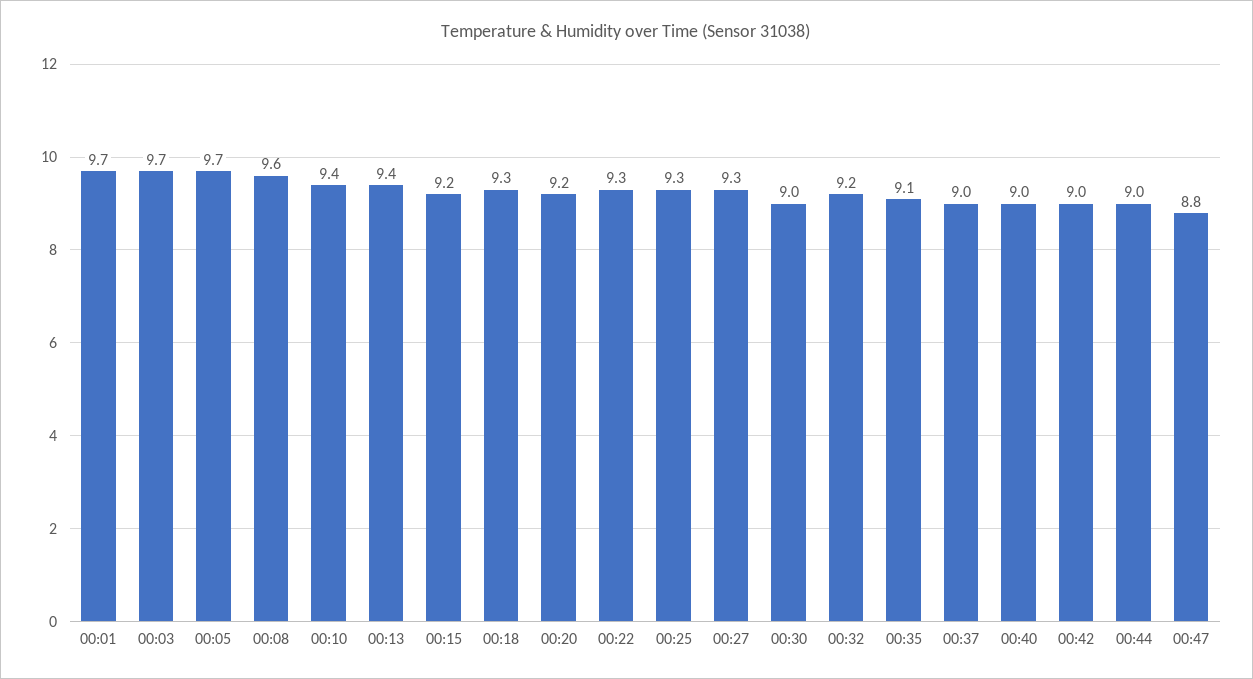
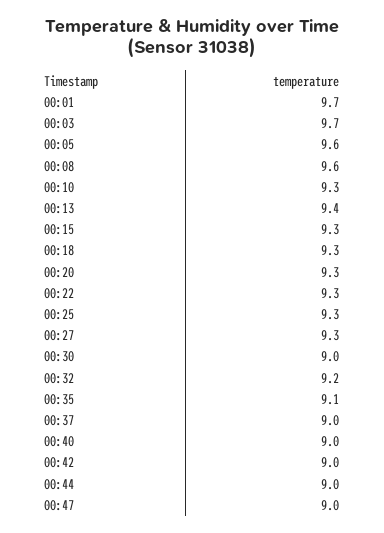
00:05: 9.7 -> 9.6
00:10: 9.4 -> 9.3
00:15: 9.2 -> 9.3
00:20: 9.2 -> 9.3
00:47: 8.8 -> 9

